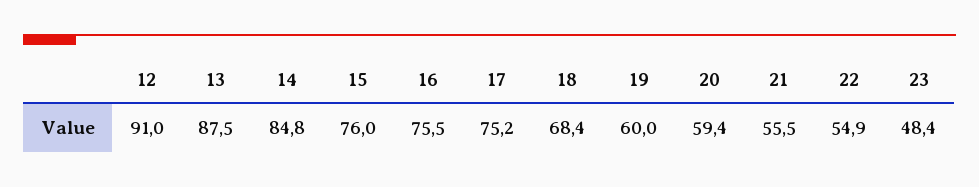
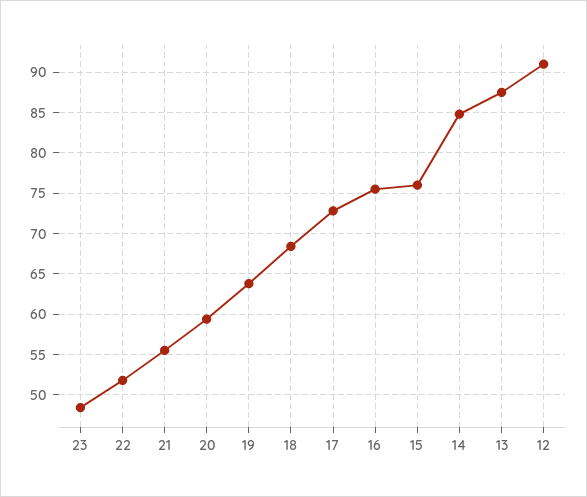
17: 75.2 -> 73
19: 60 -> 64
22: 54.9 -> 52

